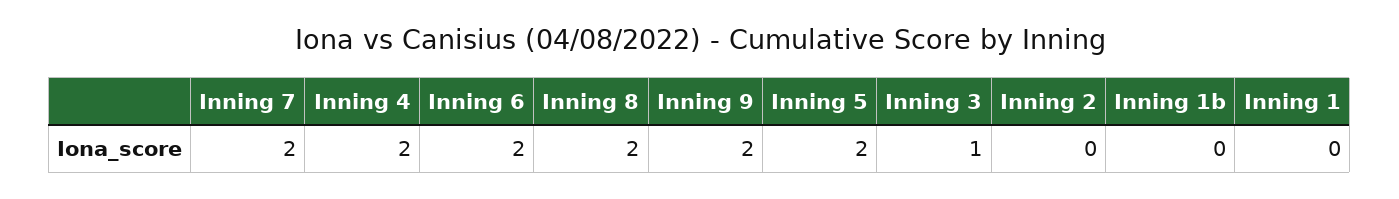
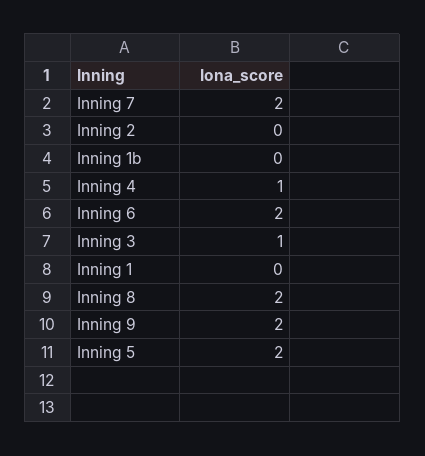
Inning 4: 2 -> 1

